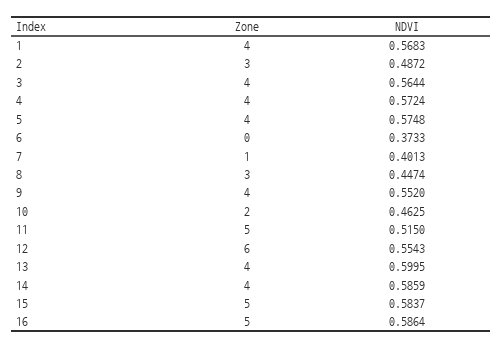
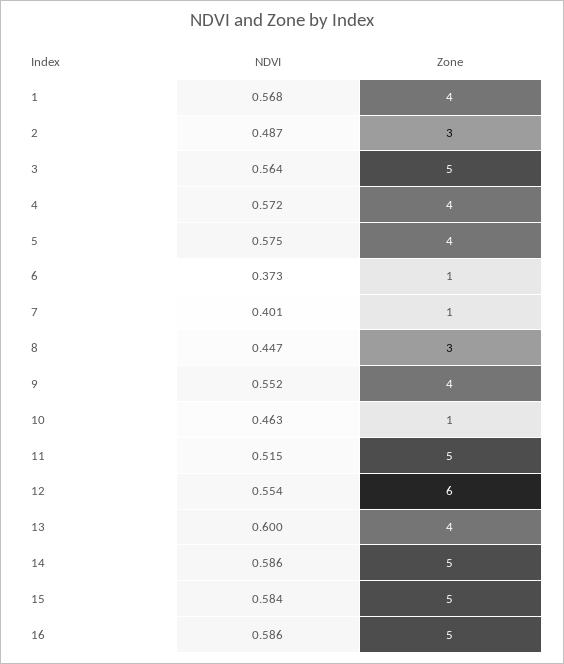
Zone, 3: 4 -> 5
Zone, 6: 0 -> 1
Zone, 10: 2 -> 1
Zone, 14: 4 -> 5

